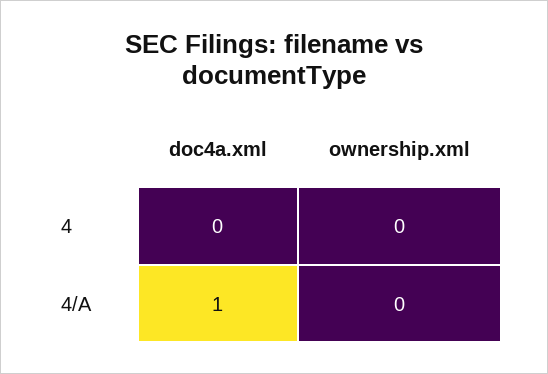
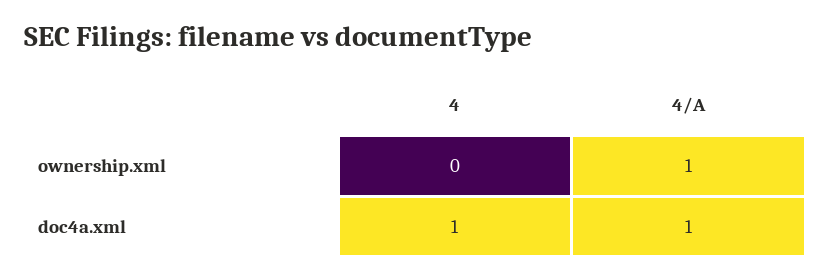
doc4a.xml, 4: 0 -> 1
ownership.xml, 4/A: 0 -> 1

